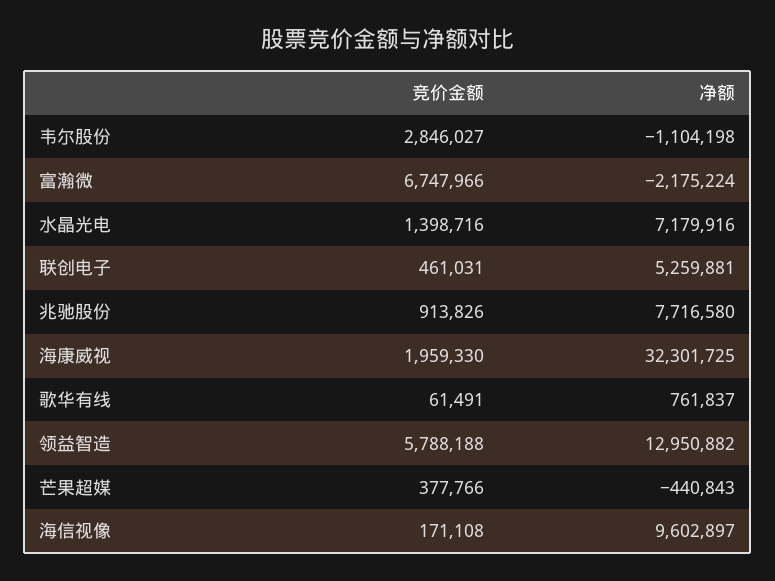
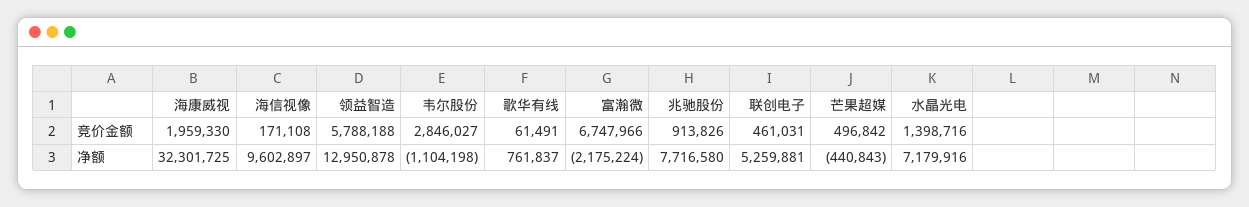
净额, 领益智造: 12950882 -> 12950878
竞价金额, 芒果超媒: 377766 -> 496842

